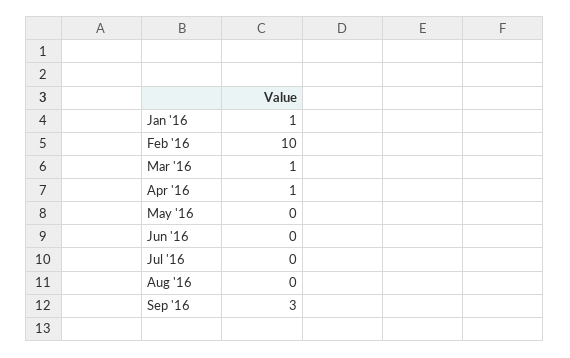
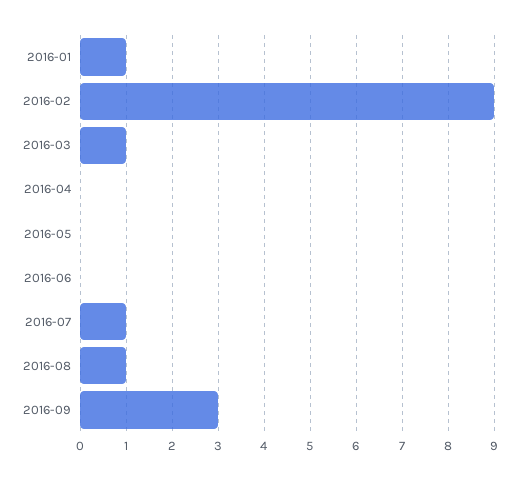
Feb '16: 10 -> 9
Apr '16: 1 -> 0
Jul '16: 0 -> 1
Aug '16: 0 -> 1

